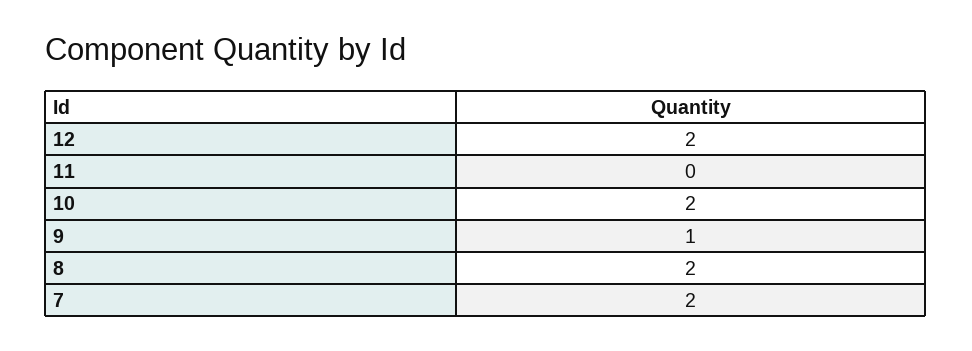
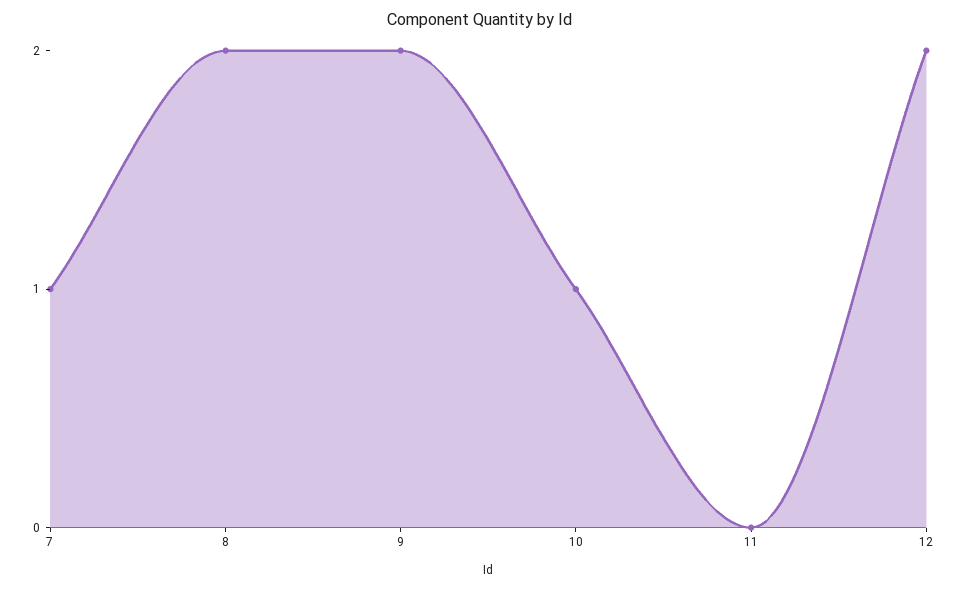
10: 2 -> 1
9: 1 -> 2
7: 2 -> 1

